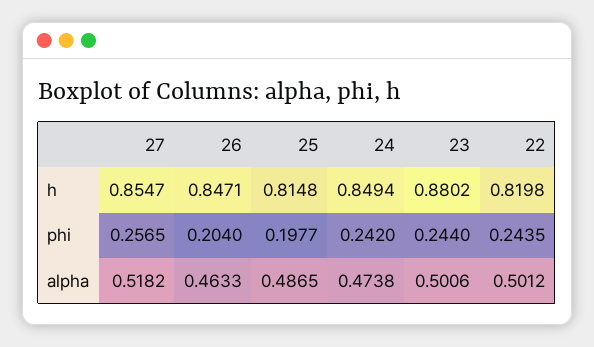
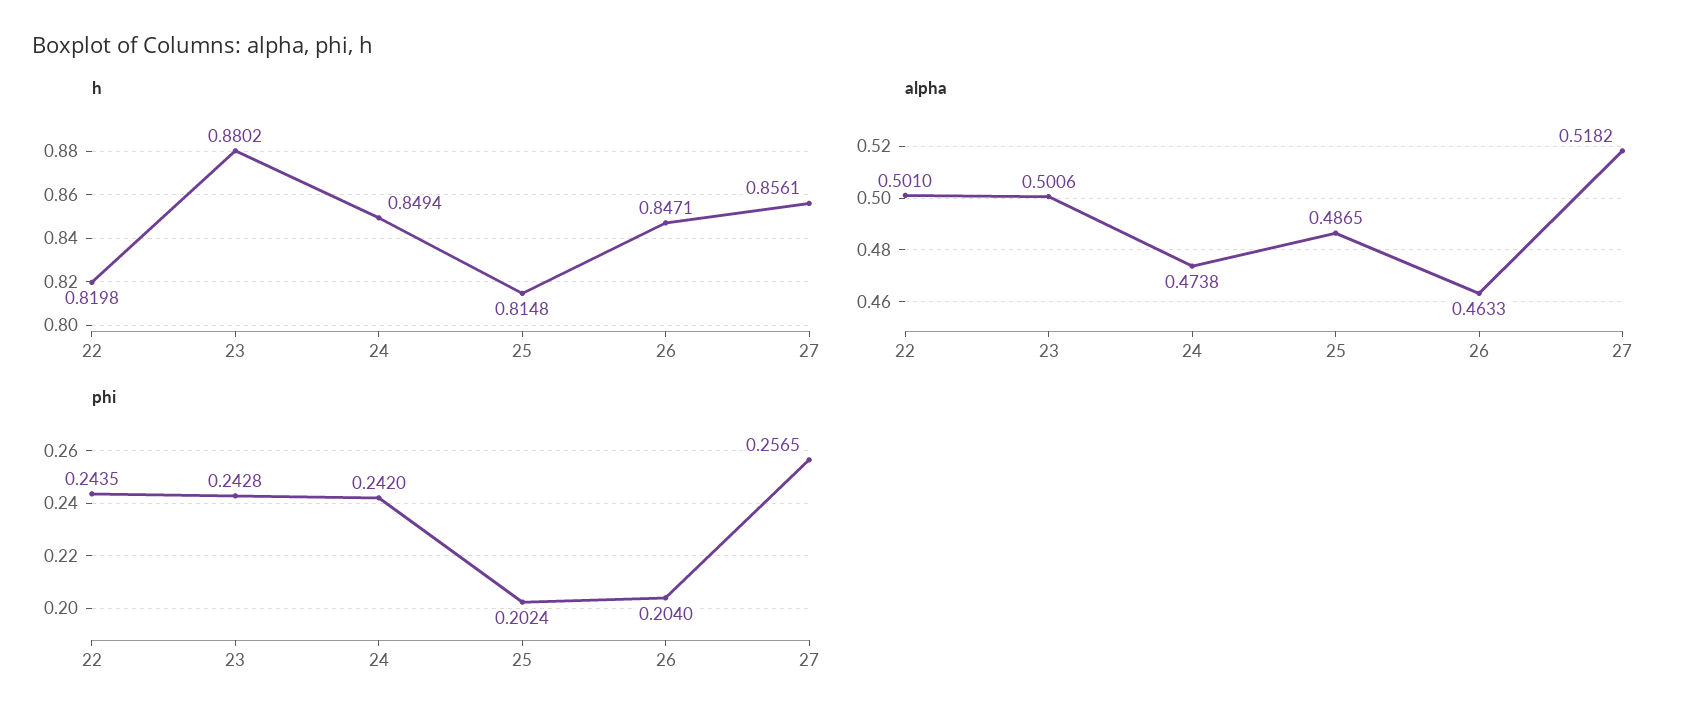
h, 27: 0.8547 -> 0.8561
phi, 25: 0.1977 -> 0.2024
phi, 23: 0.244 -> 0.2428
alpha, 22: 0.5012 -> 0.501

